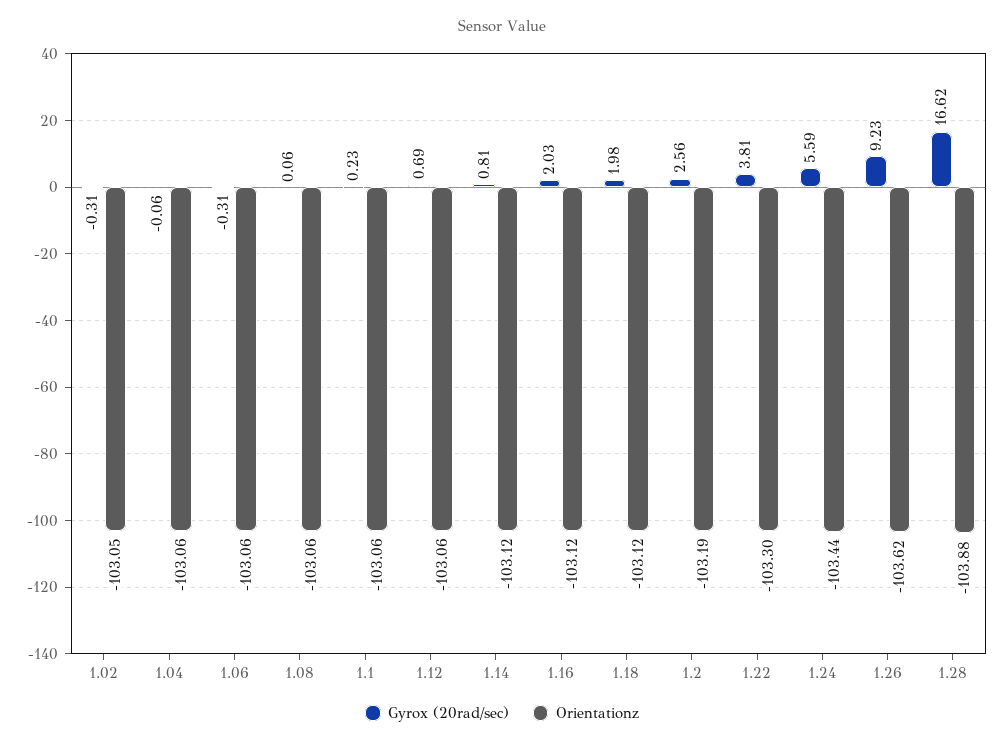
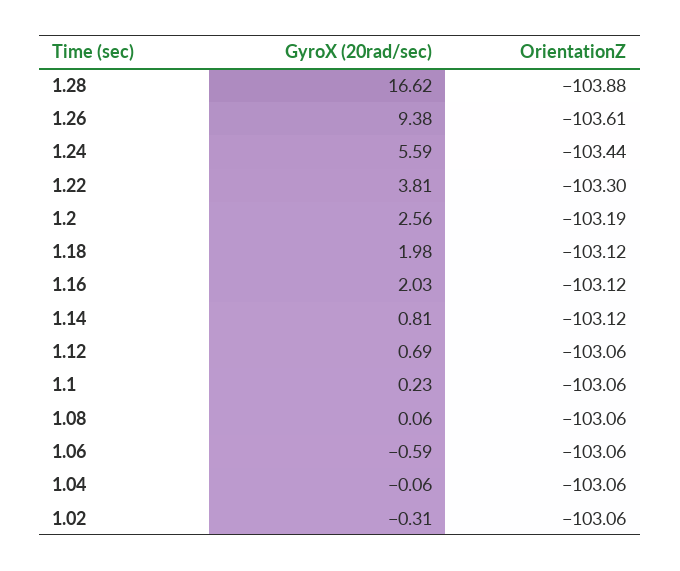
Orientationz, 1.02: -103.05 -> -103.06
Gyrox (20rad/sec), 1.06: -0.31 -> -0.59
Gyrox (20rad/sec), 1.26: 9.23 -> 9.38
Orientationz, 1.26: -103.62 -> -103.61

